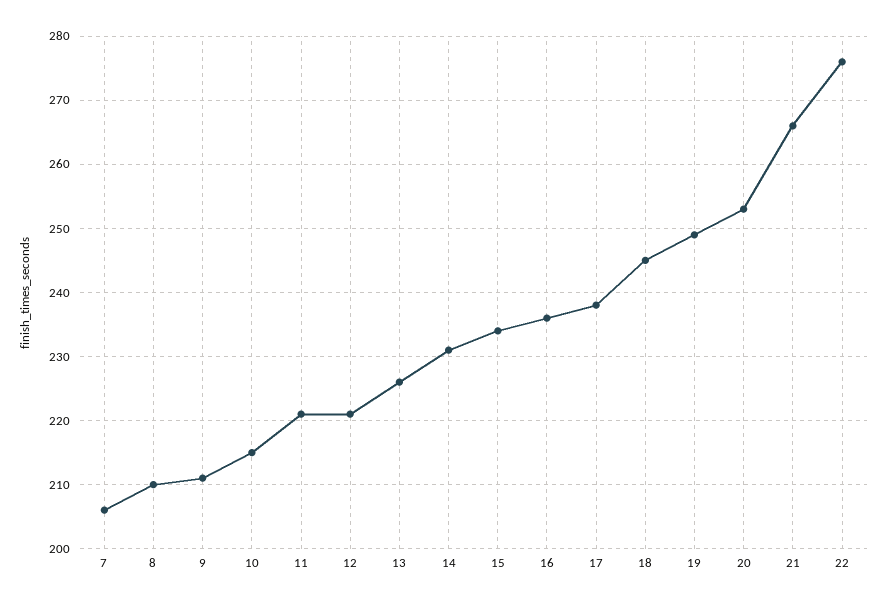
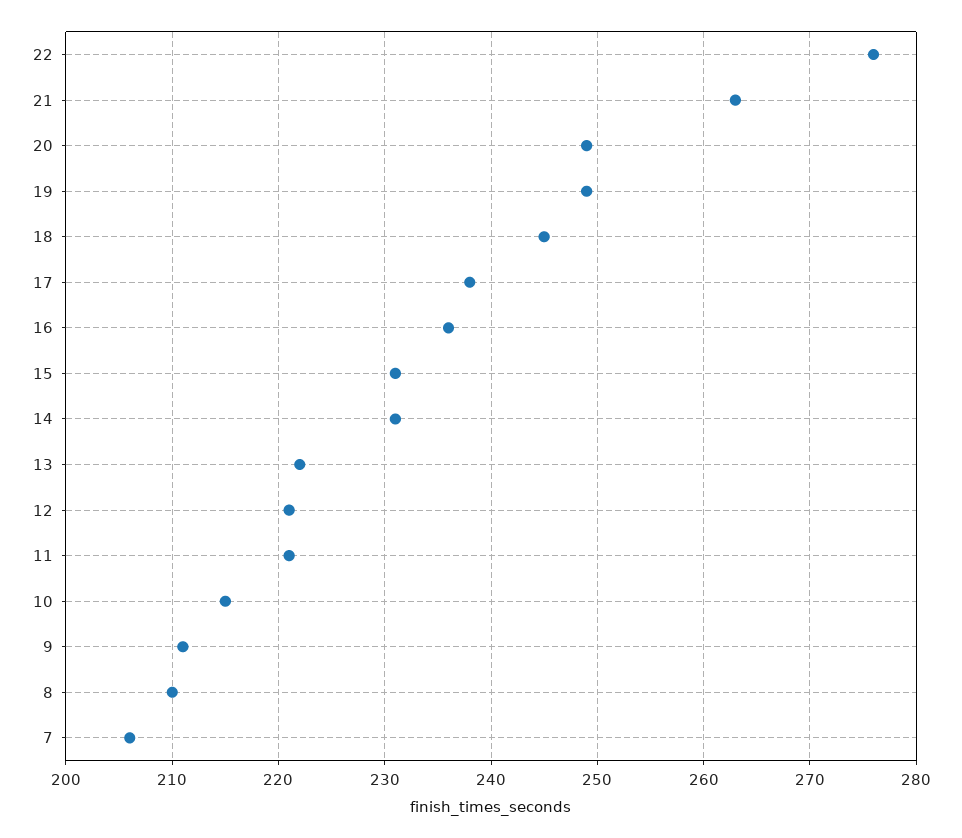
13: 226 -> 222
15: 234 -> 231
20: 253 -> 249
21: 266 -> 263

